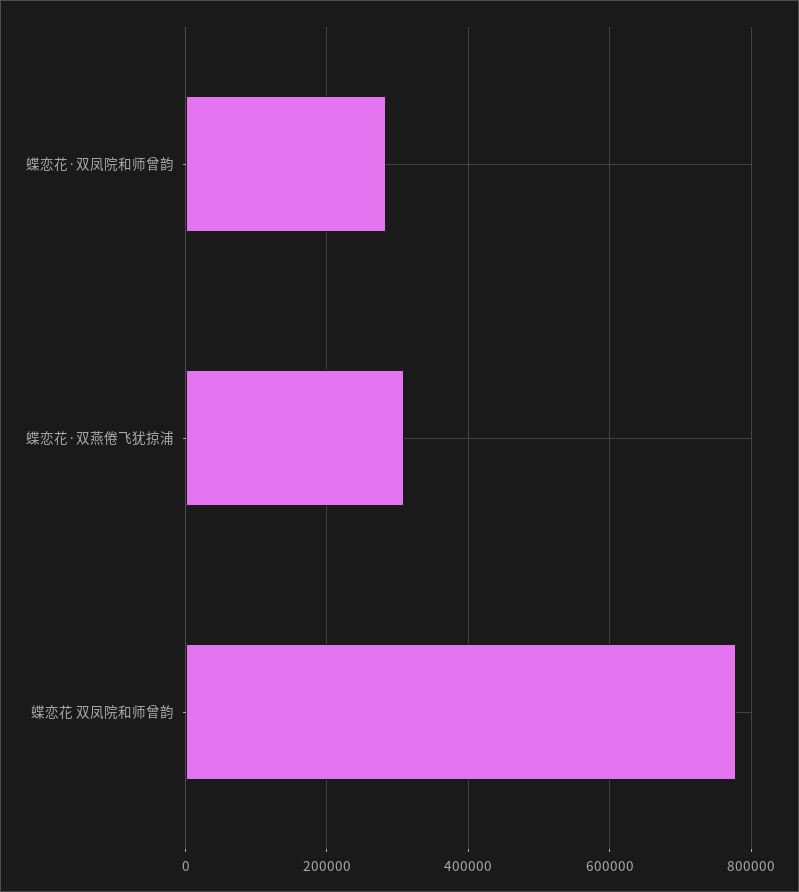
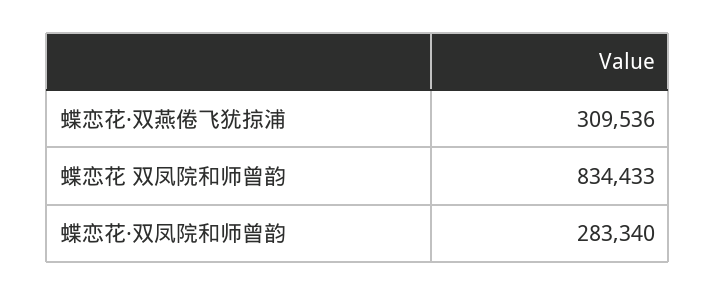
蝶恋花 双凤院和师曾韵: 780000 -> 834433

